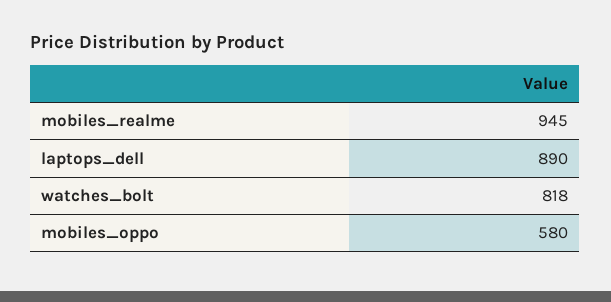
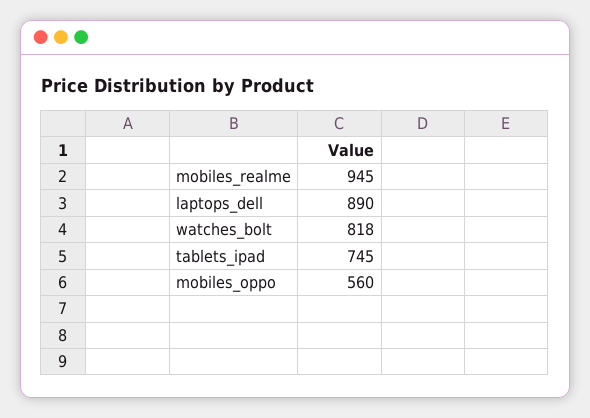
mobiles_oppo: 580 -> 560
tablets_ipad: none -> 745

